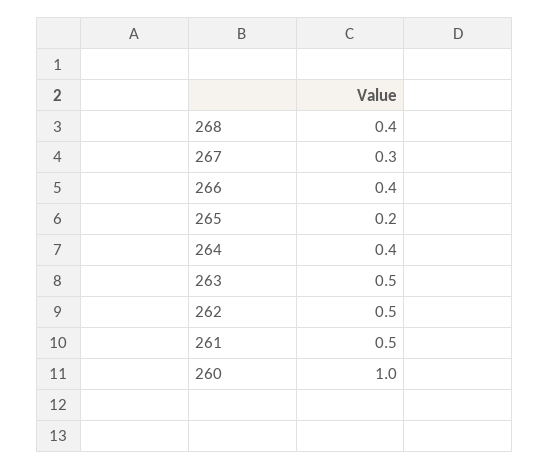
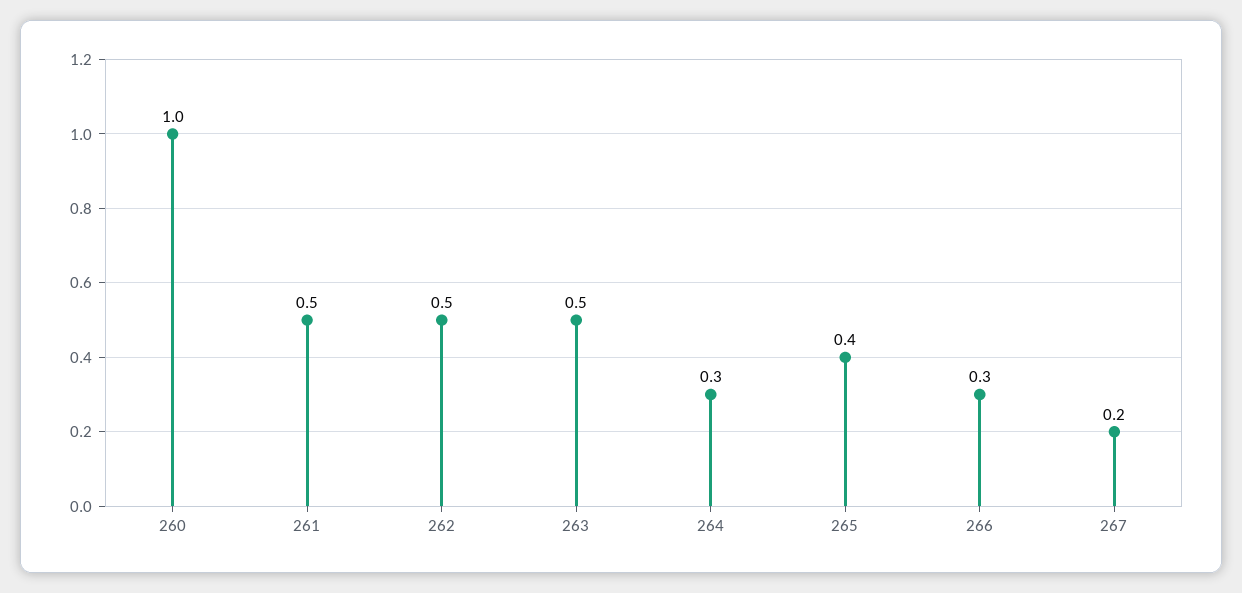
268: 0.4 -> none
267: 0.3 -> 0.2
266: 0.4 -> 0.3
265: 0.2 -> 0.4
264: 0.4 -> 0.3

